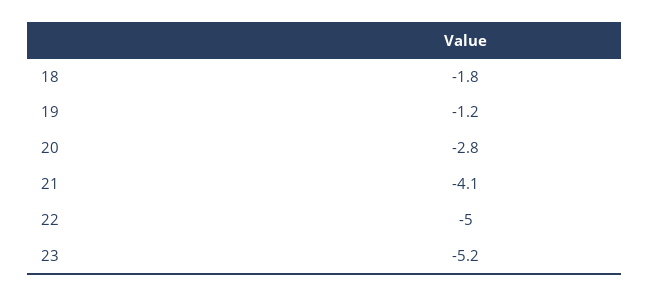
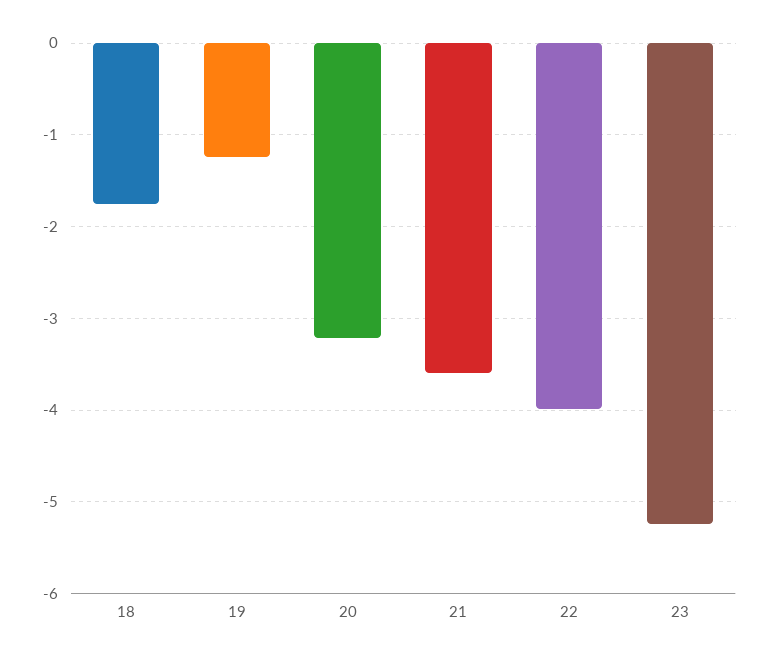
20: -2.8 -> -3.2
21: -4.1 -> -3.6
22: -5 -> -4

